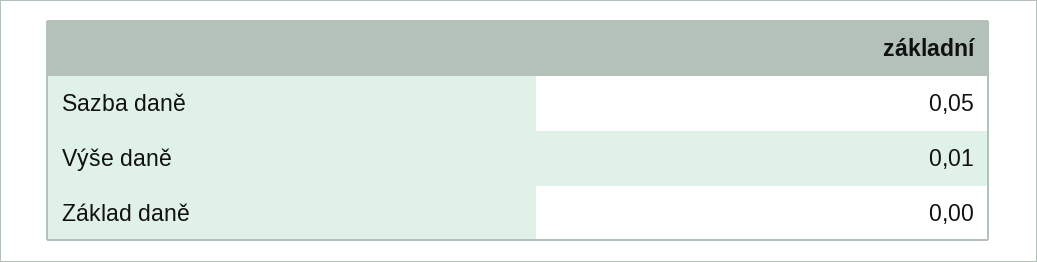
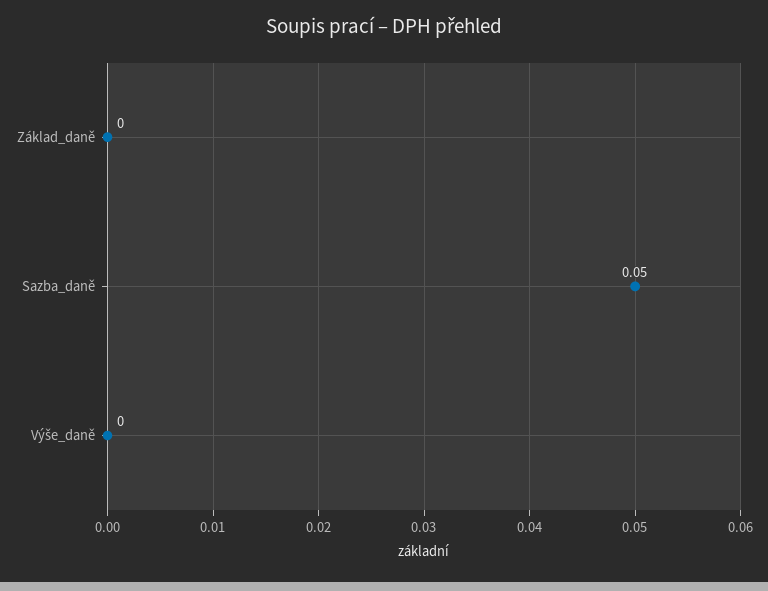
Výše daně: 0.01 -> 0

